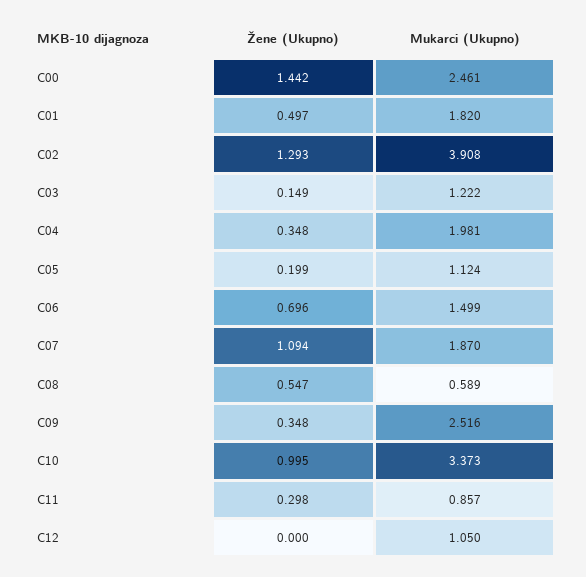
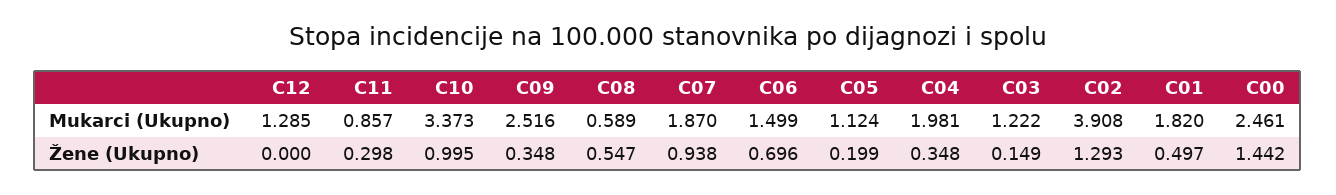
Žene (Ukupno), C07: 1.094 -> 0.938
Mukarci (Ukupno), C12: 1.05 -> 1.285

